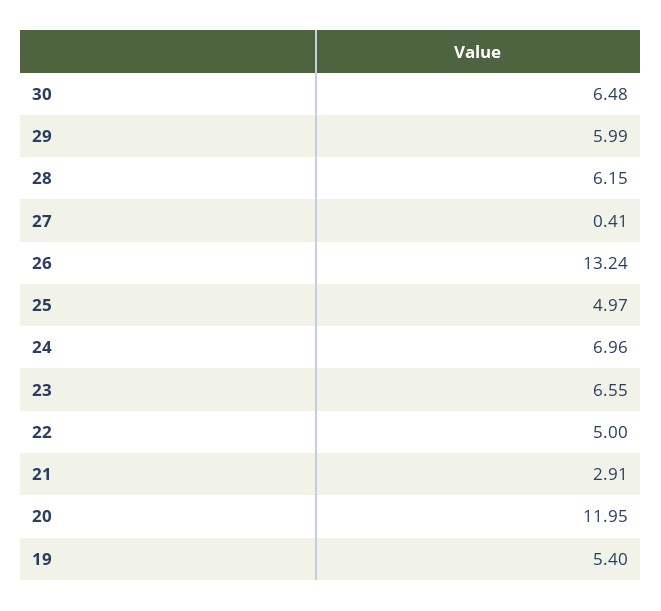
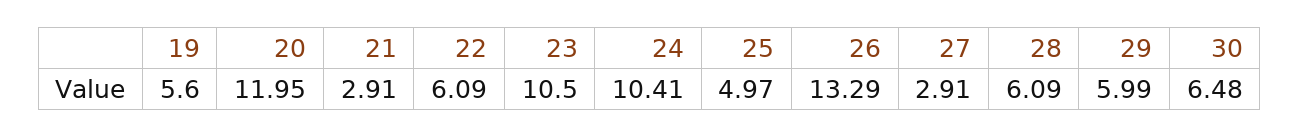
28: 6.15 -> 6.09
27: 0.41 -> 2.91
26: 13.24 -> 13.29
24: 6.96 -> 10.41
23: 6.55 -> 10.5
22: 5 -> 6.09
19: 5.4 -> 5.6

